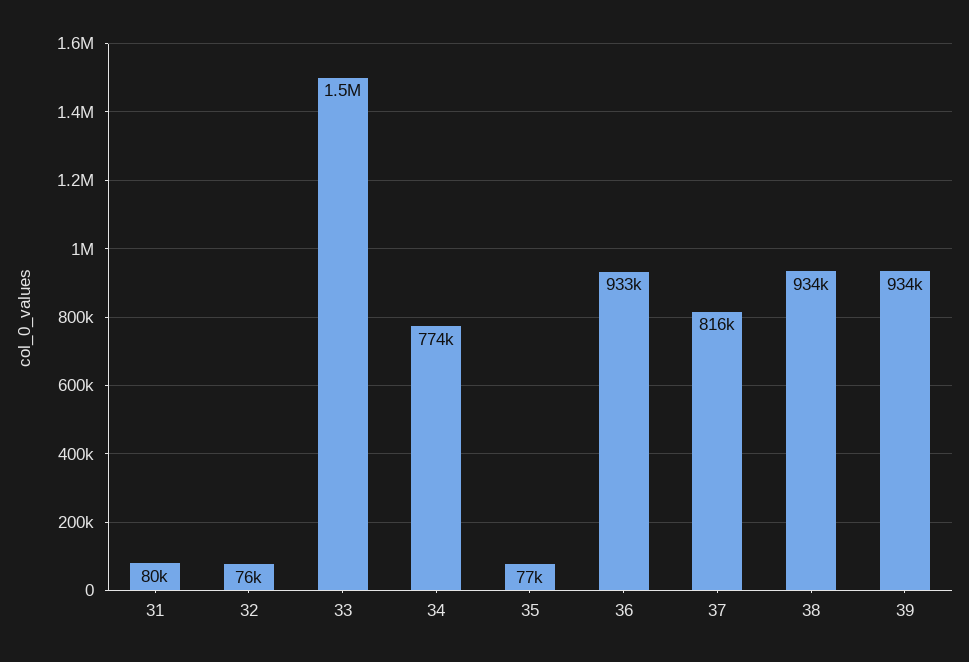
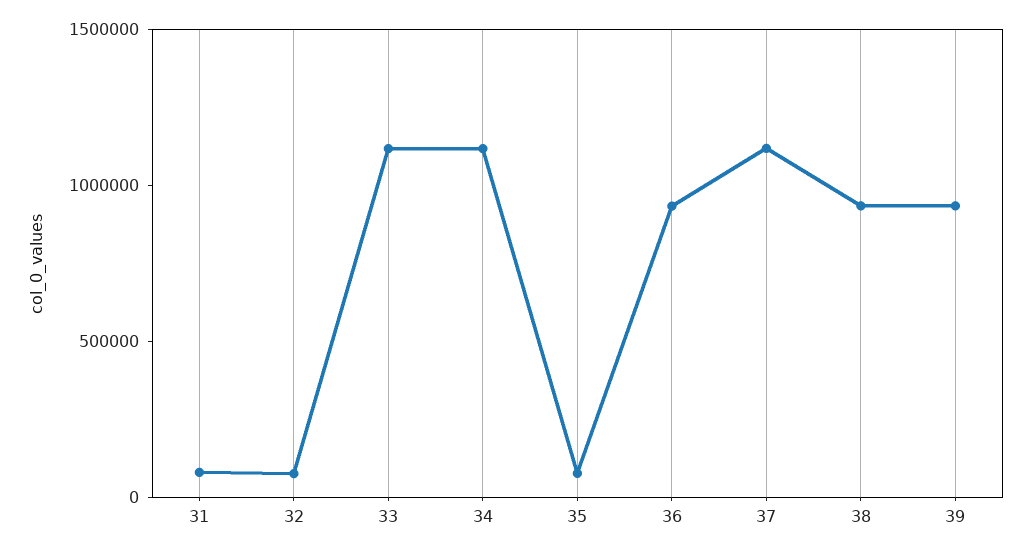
33: 1500000 -> 1100000
34: 774000 -> 1100000
37: 816000 -> 1100000

